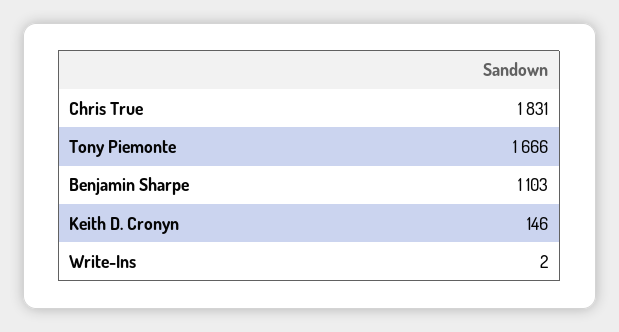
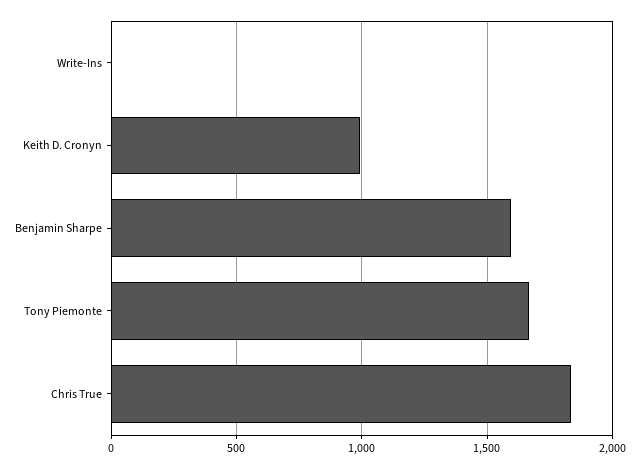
Benjamin Sharpe: 1103 -> 1600
Keith D. Cronyn: 146 -> 1000

